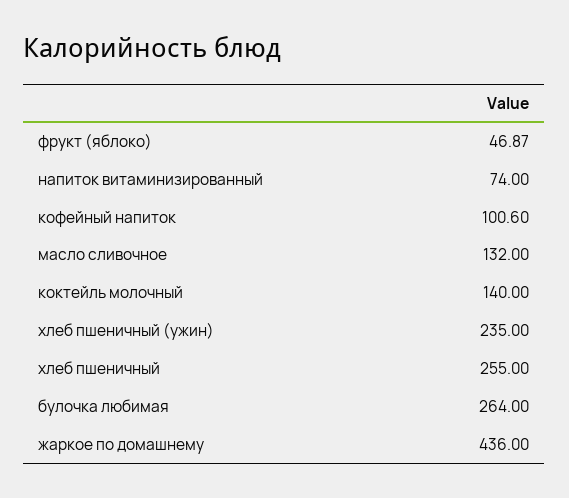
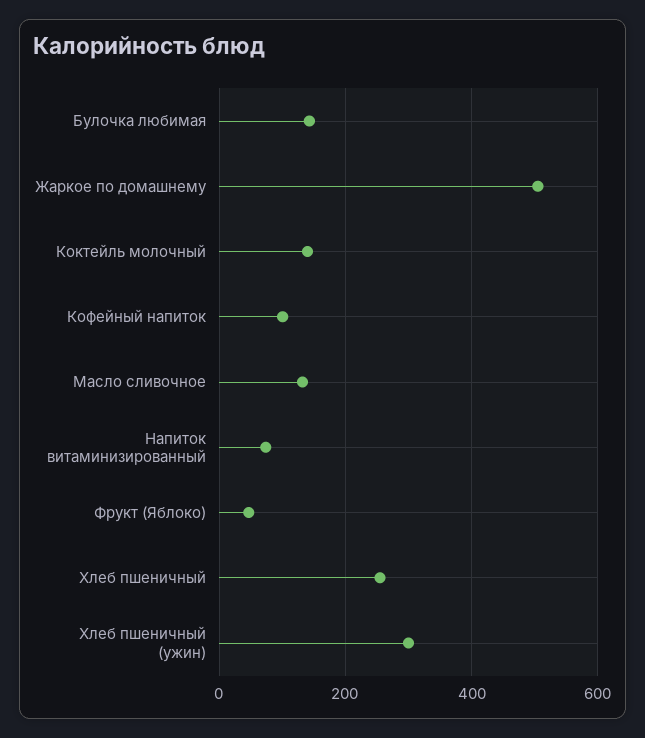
хлеб пшеничный (ужин): 235 -> 300
булочка любимая: 264 -> 140
жаркое по домашнему: 436 -> 500

